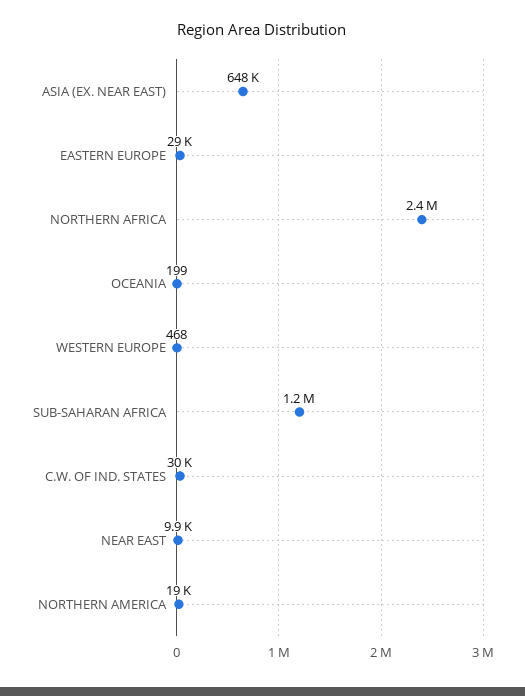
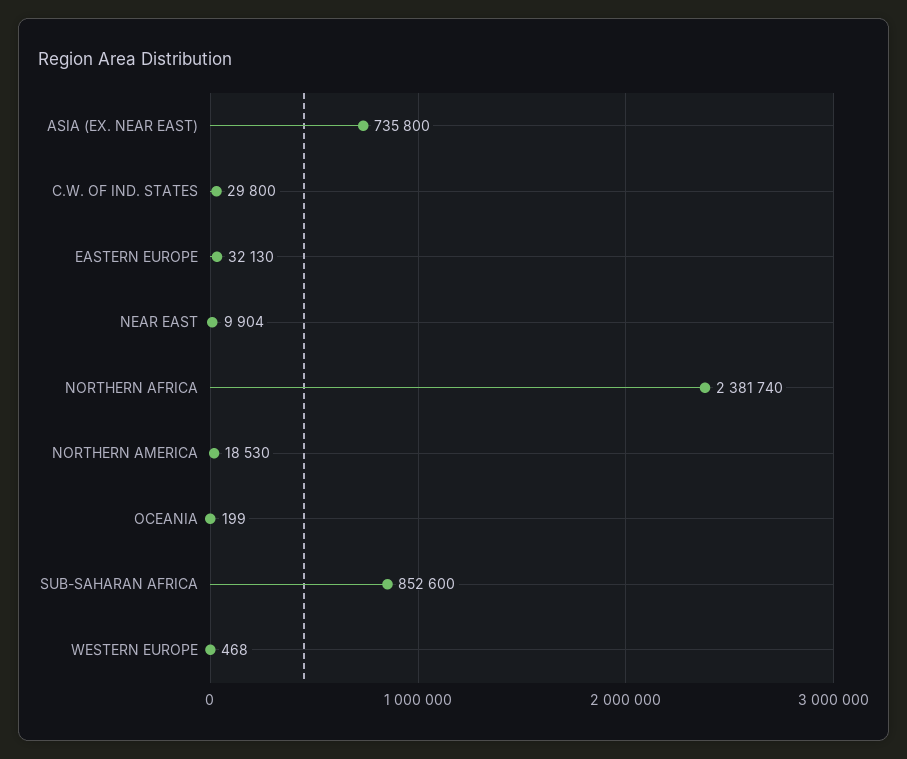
ASIA (EX. NEAR EAST): 648000 -> 735800
EASTERN EUROPE: 29000 -> 32130
SUB-SAHARAN AFRICA: 1200000 -> 852600

